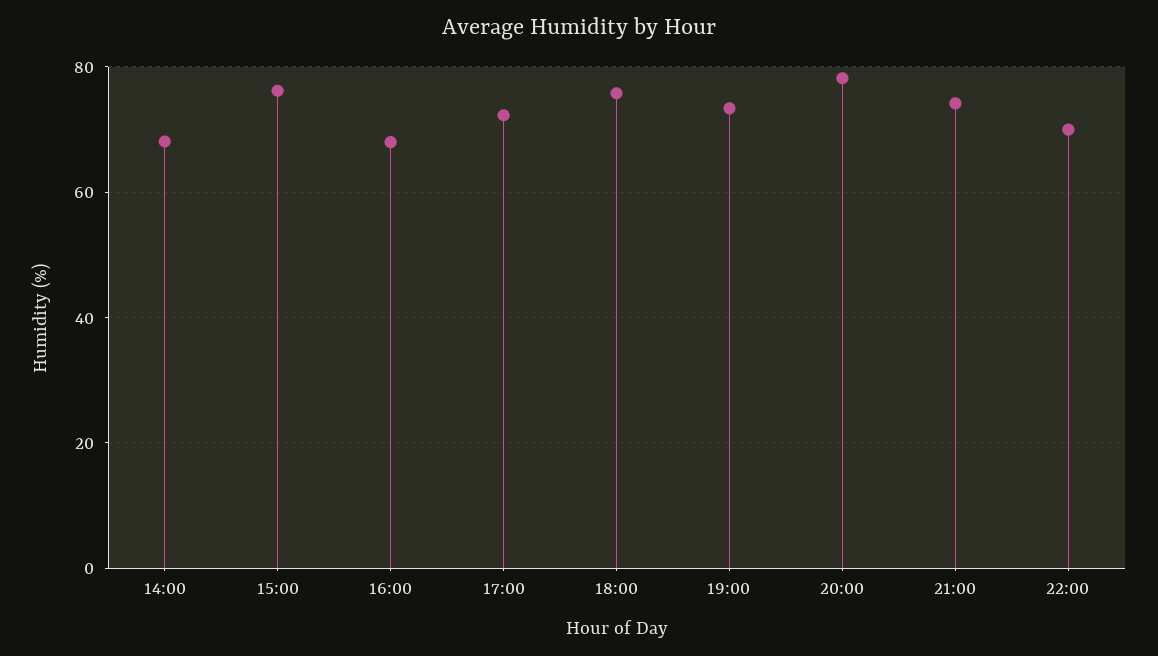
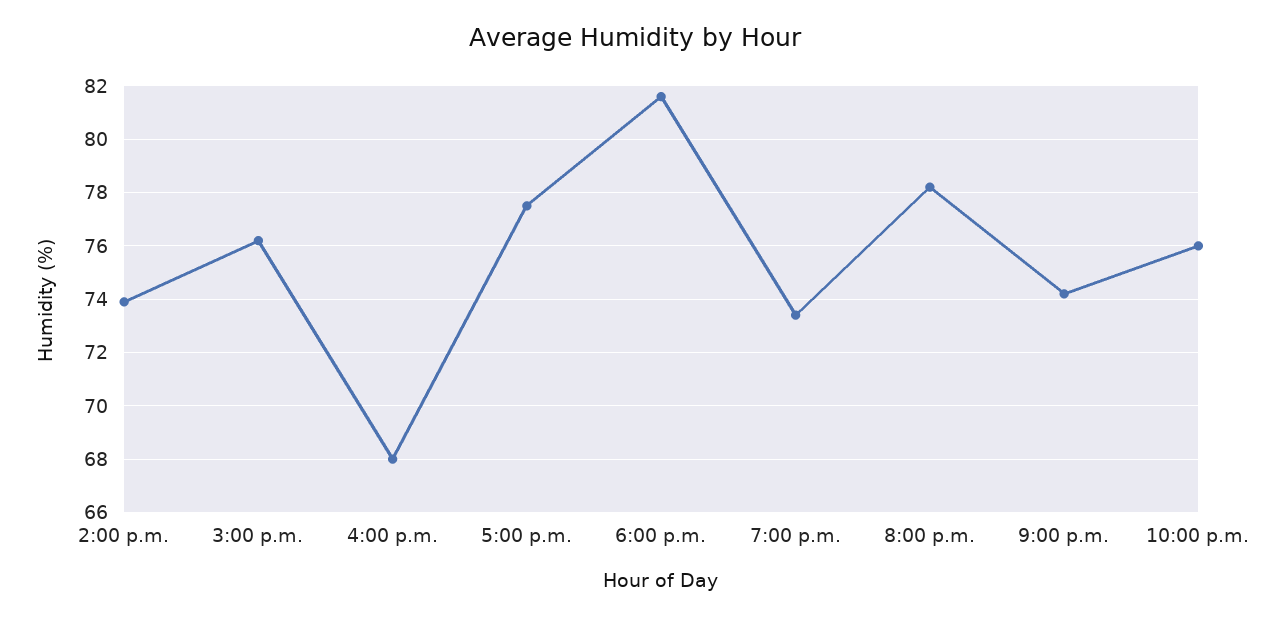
14:00: 68 -> 74
17:00: 72 -> 77.5
18:00: 76 -> 81.5
22:00: 70 -> 76

